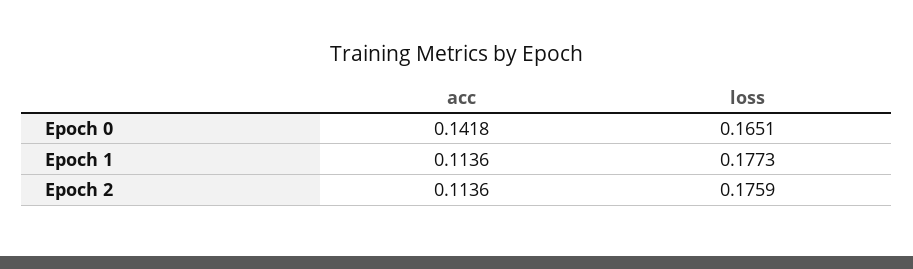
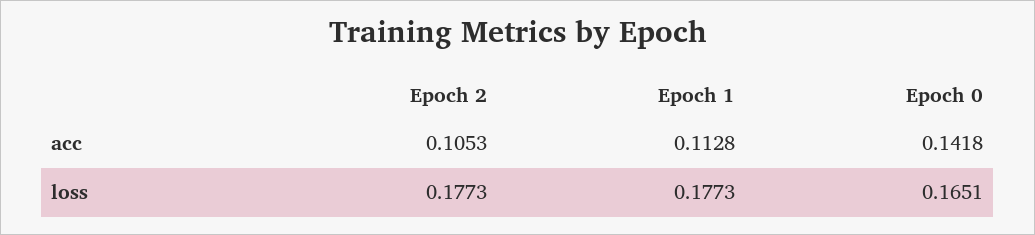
acc, Epoch 1: 0.1136 -> 0.1128
acc, Epoch 2: 0.1136 -> 0.1053
loss, Epoch 2: 0.1759 -> 0.1773

